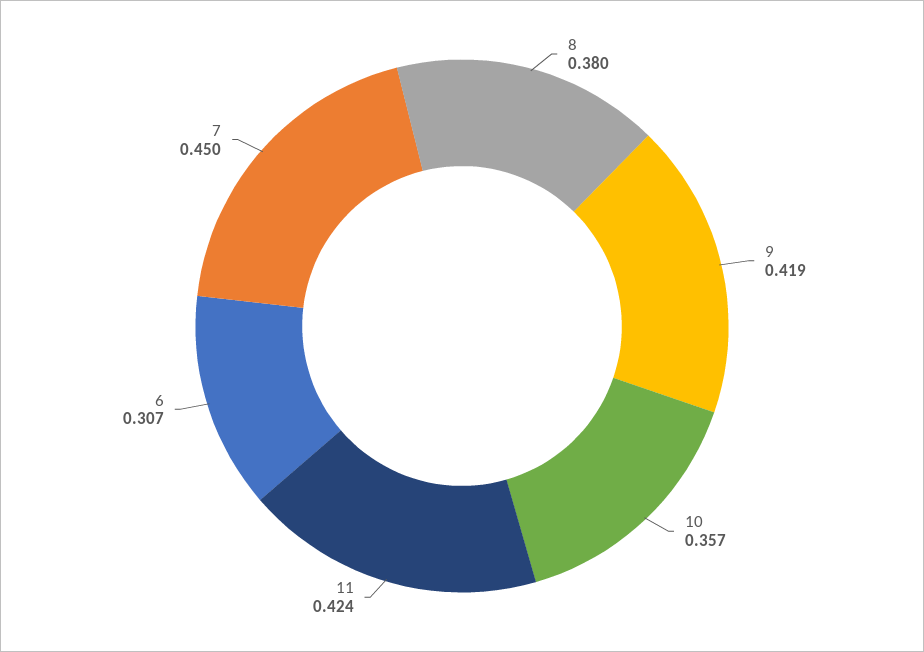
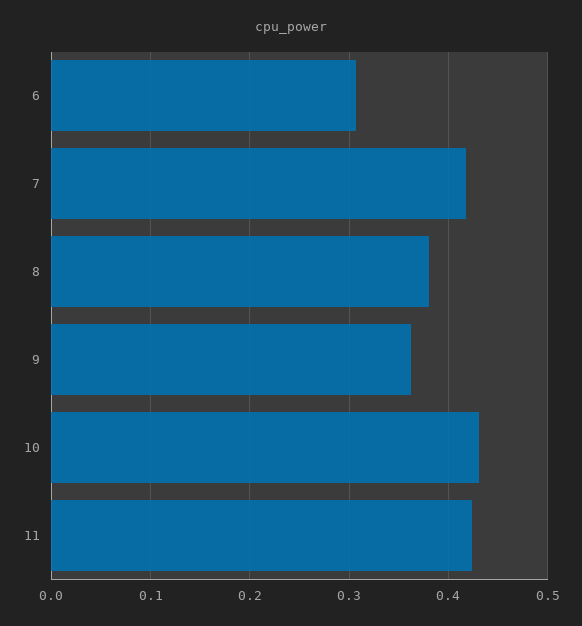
9: 0.419 -> 0.36
10: 0.357 -> 0.43
7: 0.45 -> 0.42

